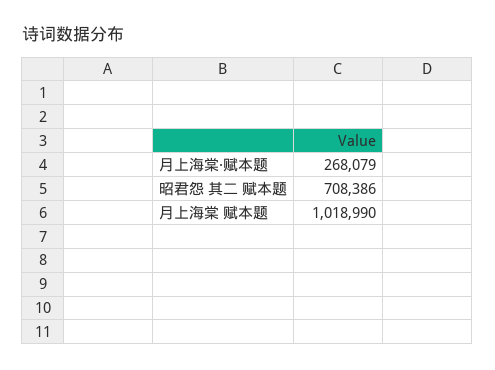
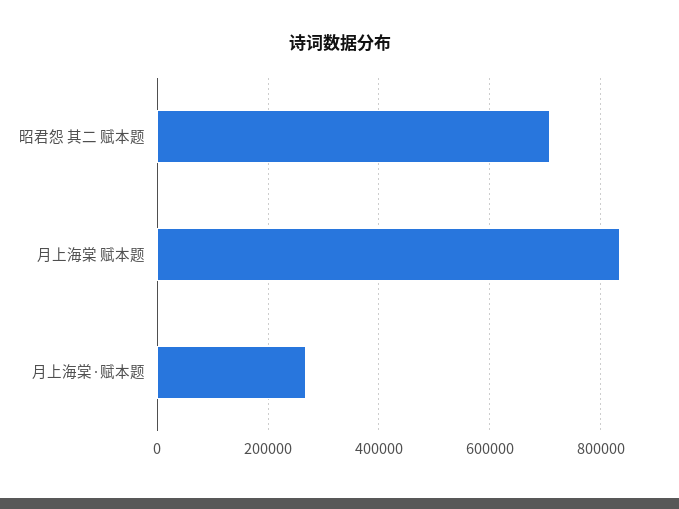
月上海棠 赋本题: 1018990 -> 840000

